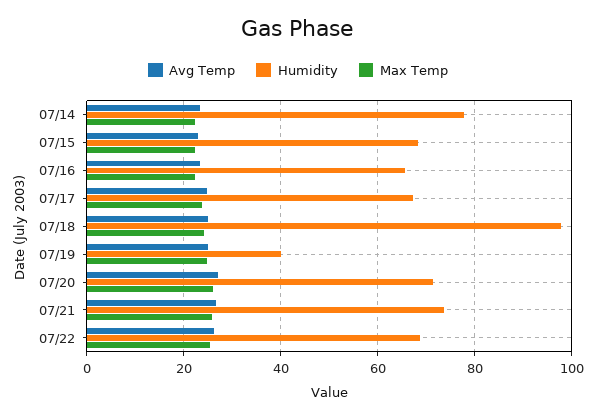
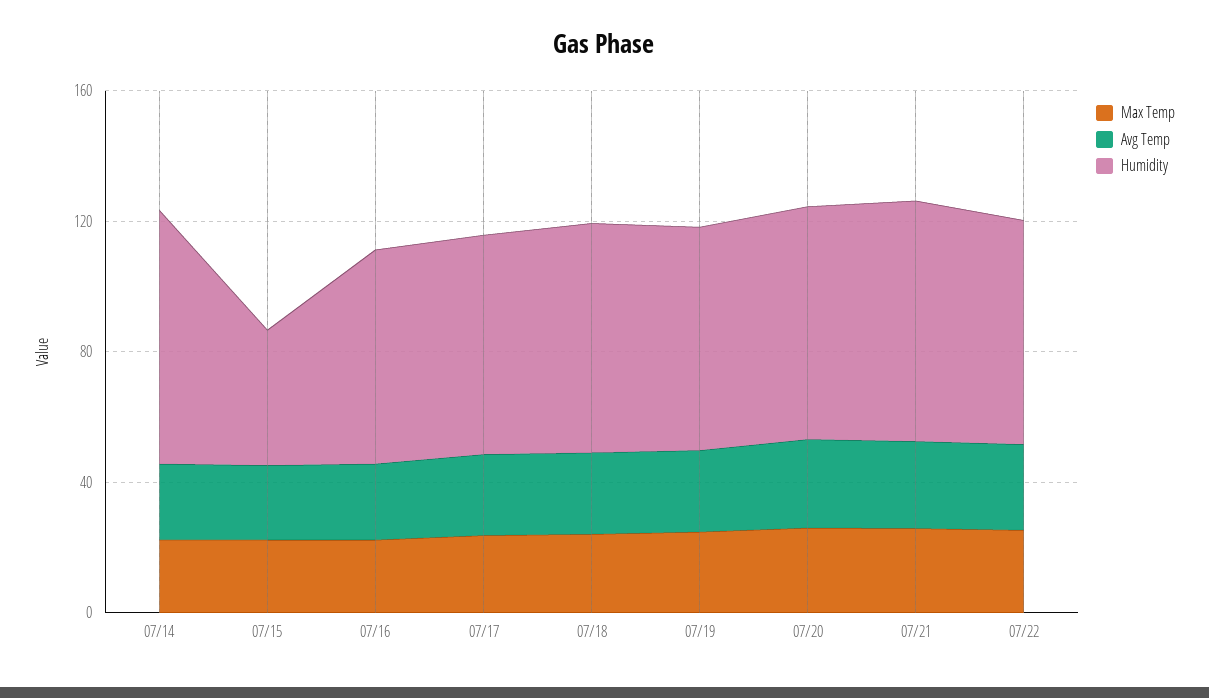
Humidity, 07/15: 68 -> 40
Humidity, 07/18: 98 -> 70
Humidity, 07/19: 40 -> 70

